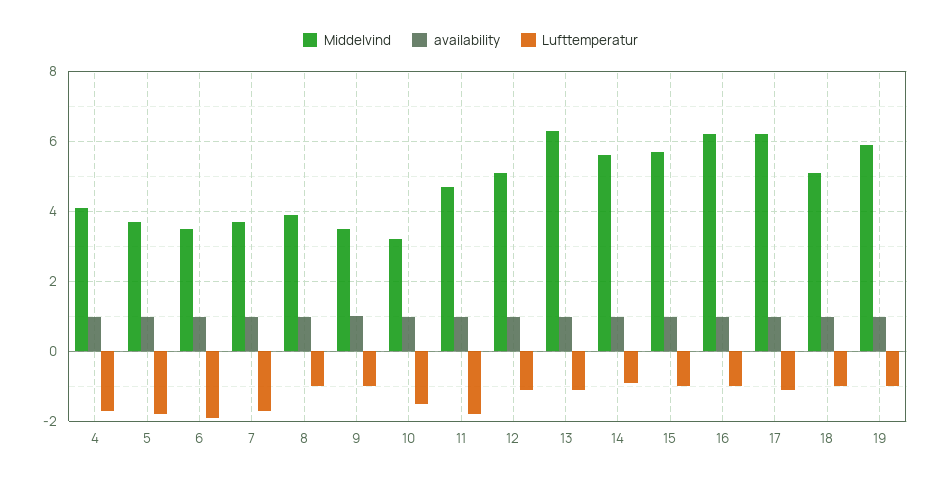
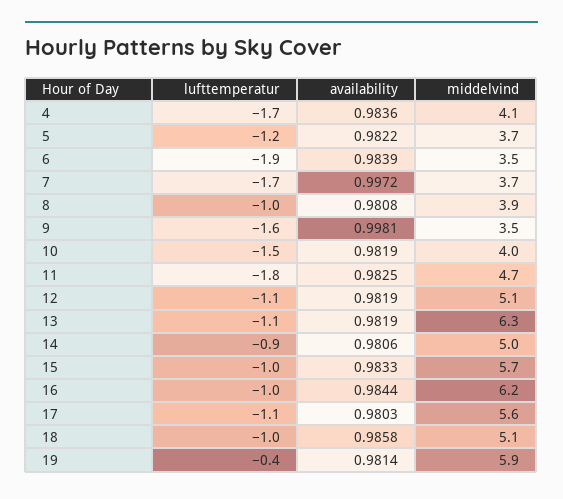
Lufttemperatur, 5: -1.8 -> -1.2
Lufttemperatur, 9: -1 -> -1.6
Middelvind, 10: 3.2 -> 4
Middelvind, 14: 5.6 -> 5
Middelvind, 17: 6.2 -> 5.6
Lufttemperatur, 19: -1 -> -0.4

